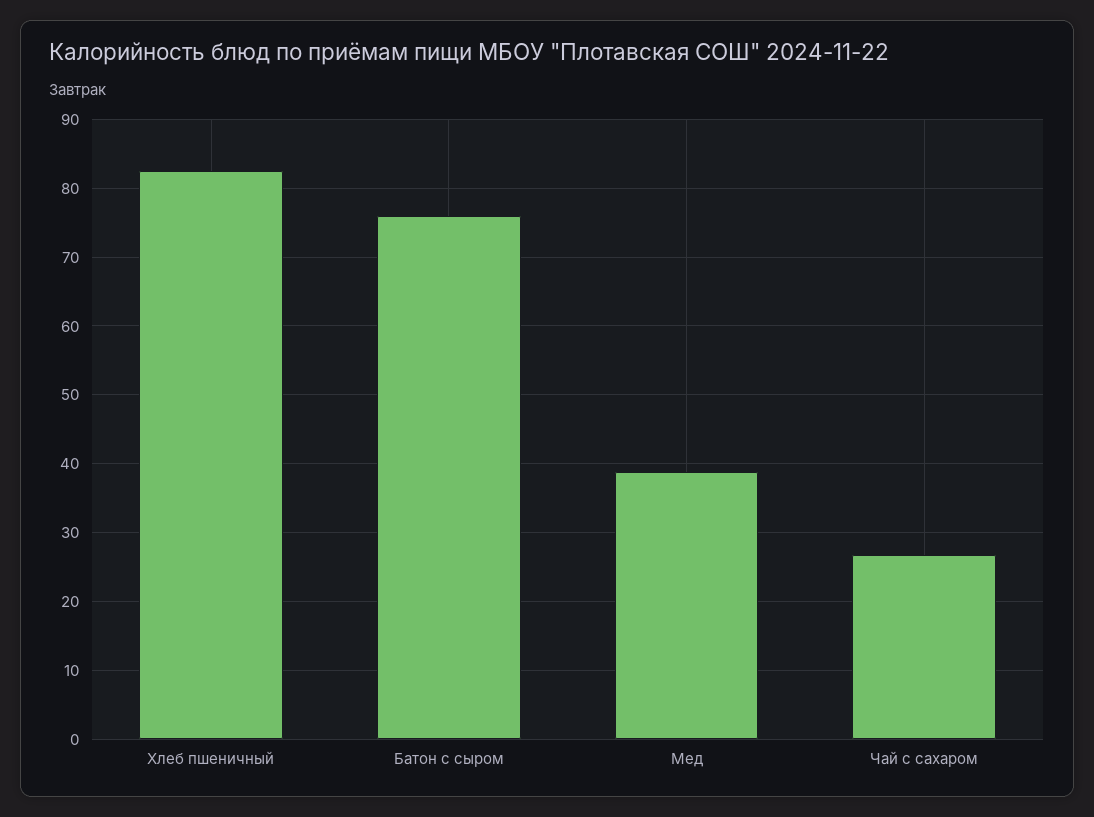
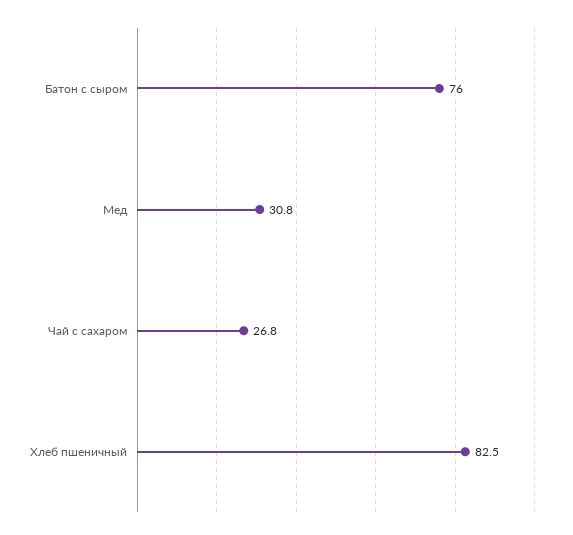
Мед: 39 -> 30.8

